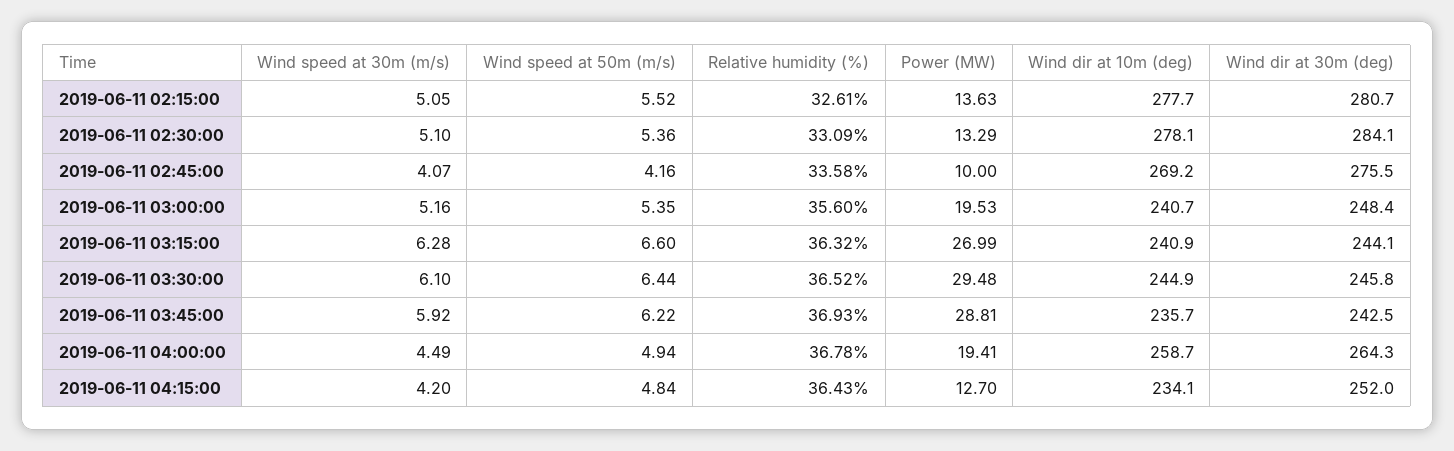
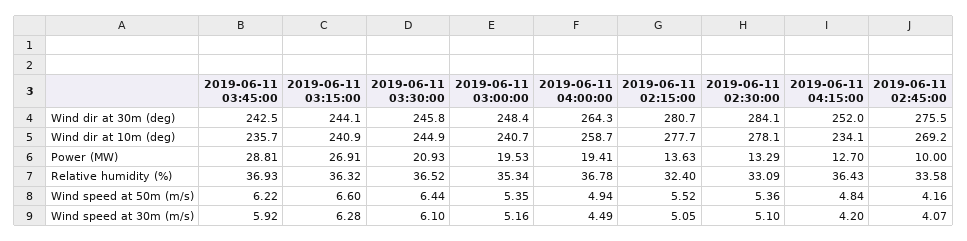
Relative humidity (%), 2019-06-11 02:15:00: 32.61 -> 32.4
Relative humidity (%), 2019-06-11 03:00:00: 35.6 -> 35.34
Power (MW), 2019-06-11 03:15:00: 26.99 -> 26.91
Power (MW), 2019-06-11 03:30:00: 29.48 -> 20.93

